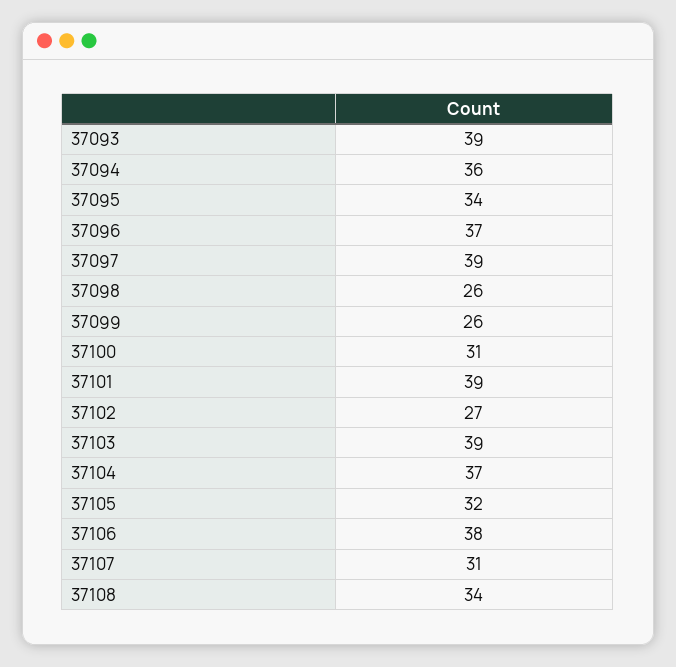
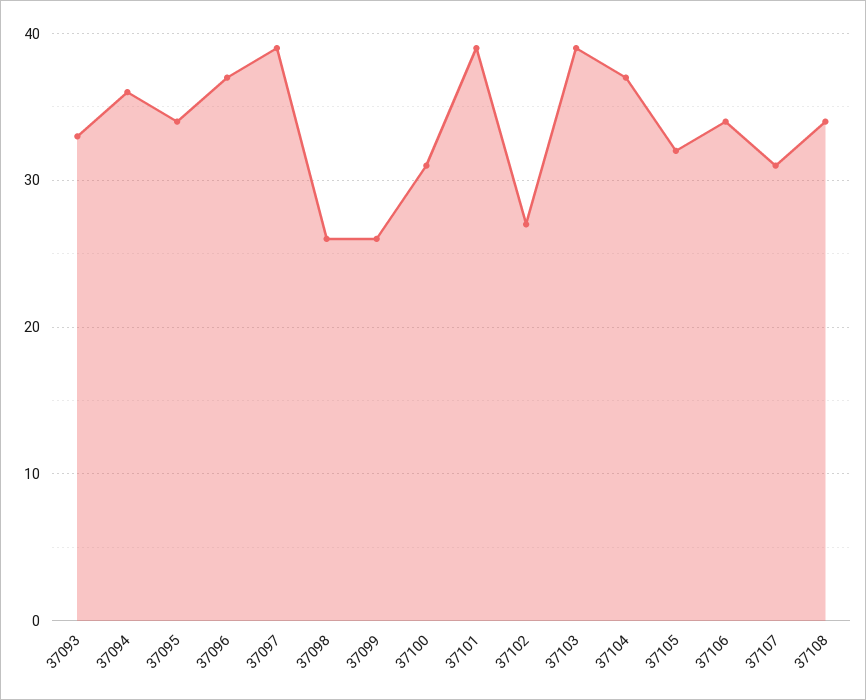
37093: 39 -> 33
37106: 38 -> 34

